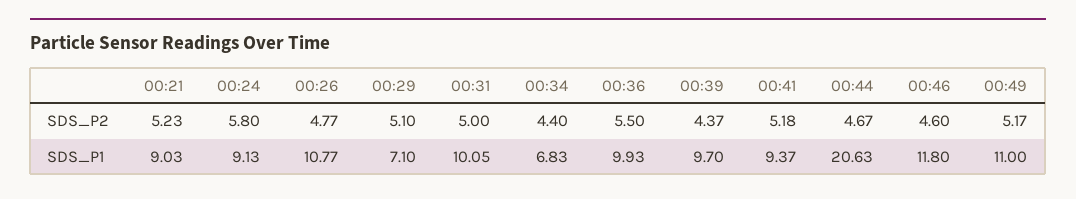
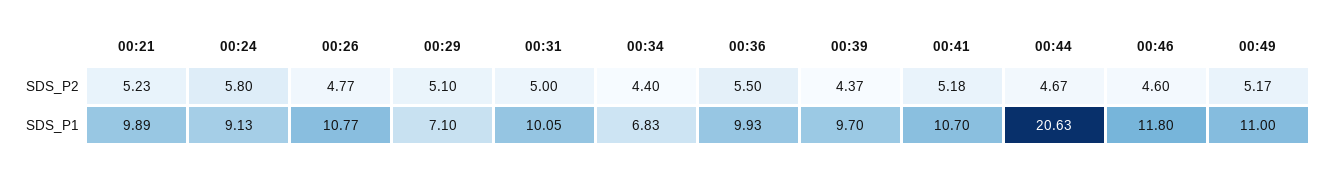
00:21, SDS_P1: 9.03 -> 9.89
00:41, SDS_P1: 9.37 -> 10.7

